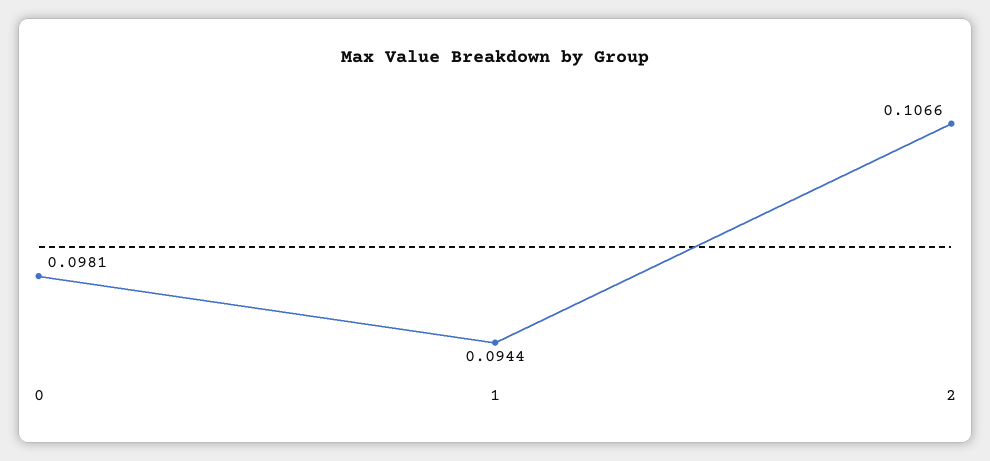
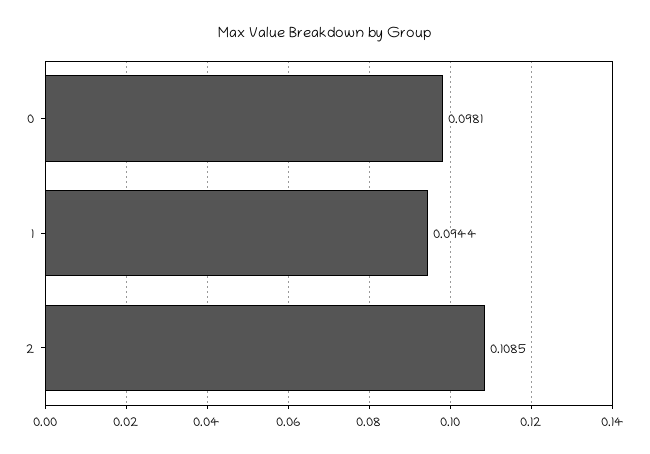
2: 0.1066 -> 0.1085

